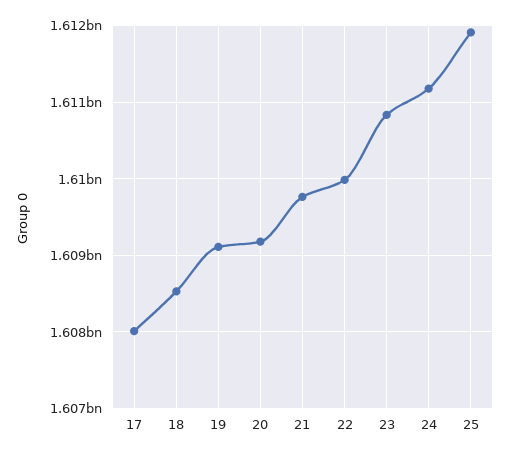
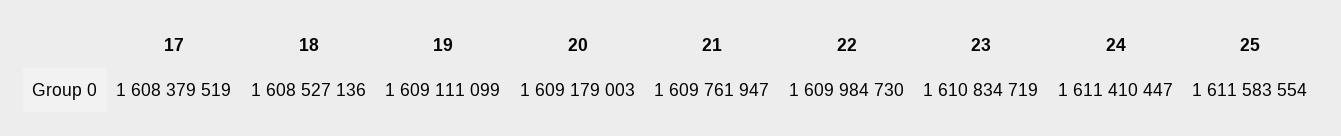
17: 1608000000 -> 1608379519
24: 1611200000 -> 1611410447
25: 1611900000 -> 1611583554

